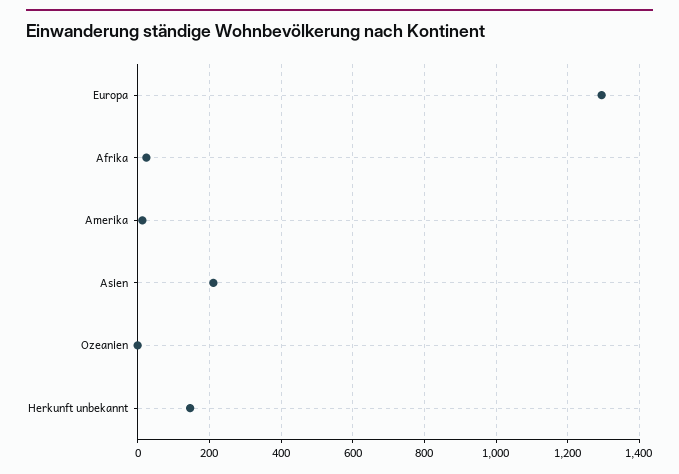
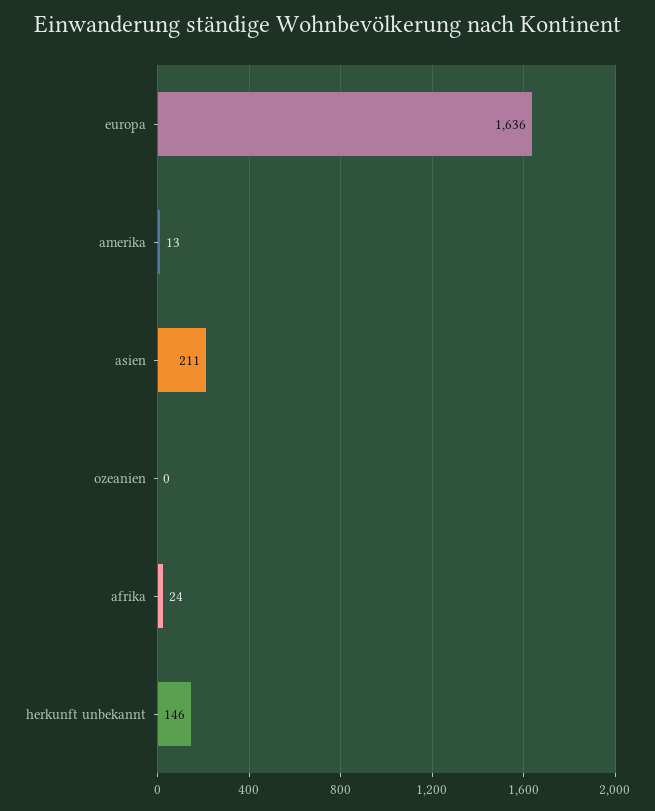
Europa: 1300 -> 1636

